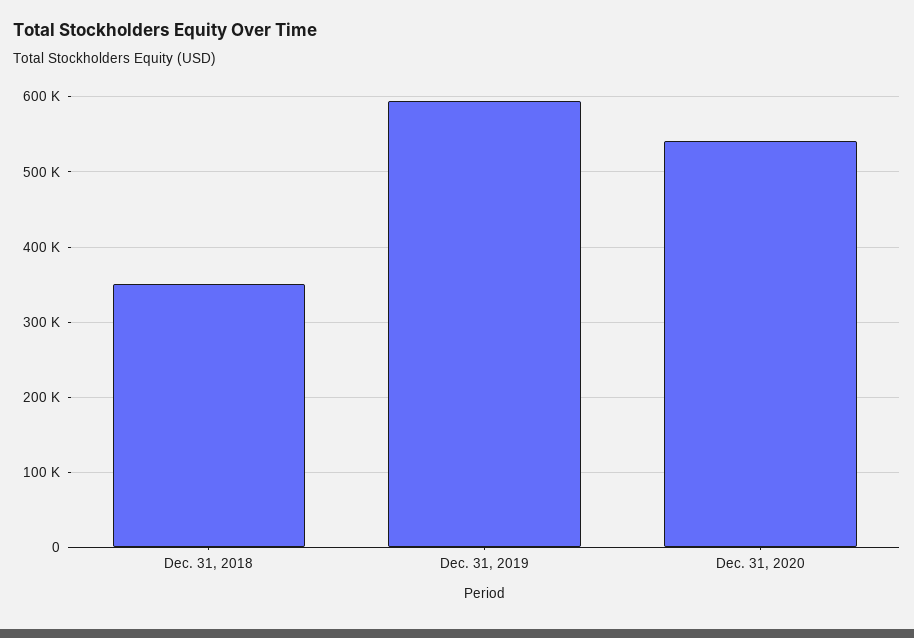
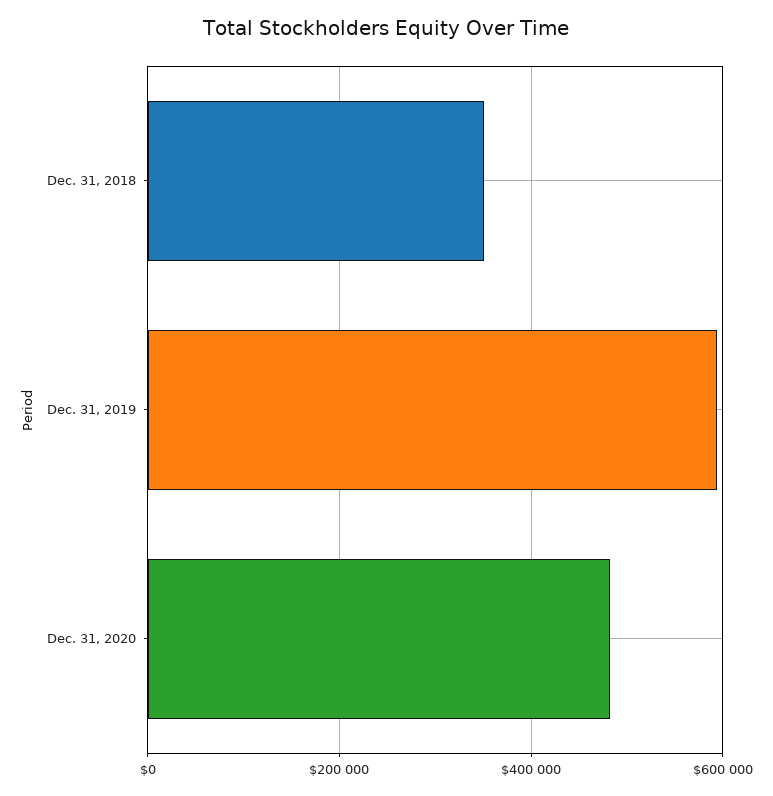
Dec. 31, 2020: 540000 -> 480000

